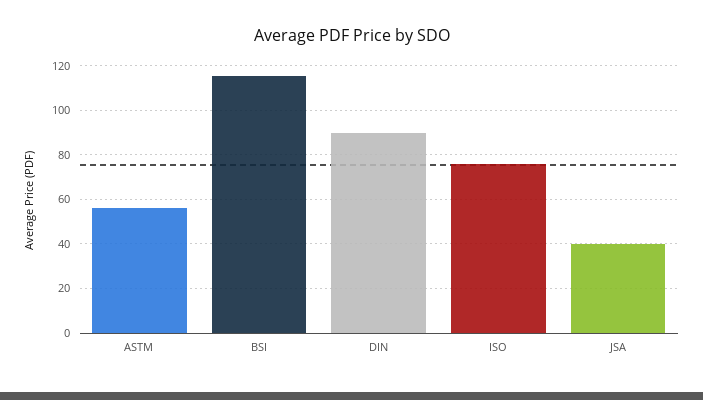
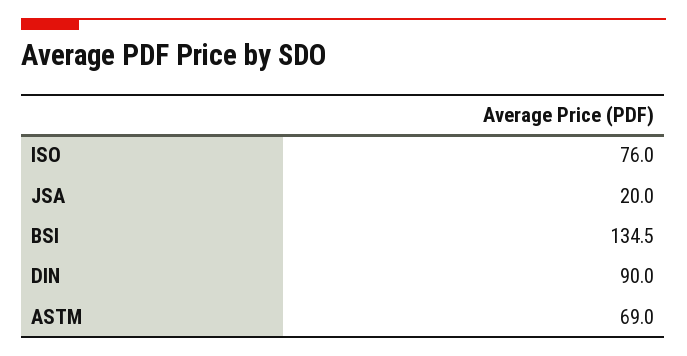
ASTM: 55 -> 69
BSI: 115 -> 134.5
JSA: 40 -> 20

